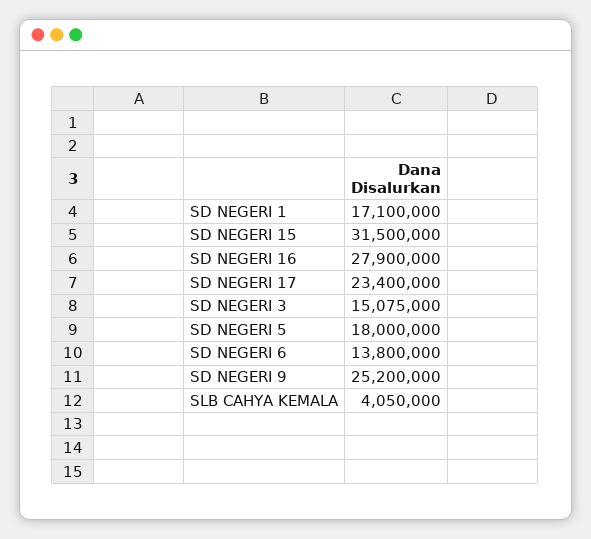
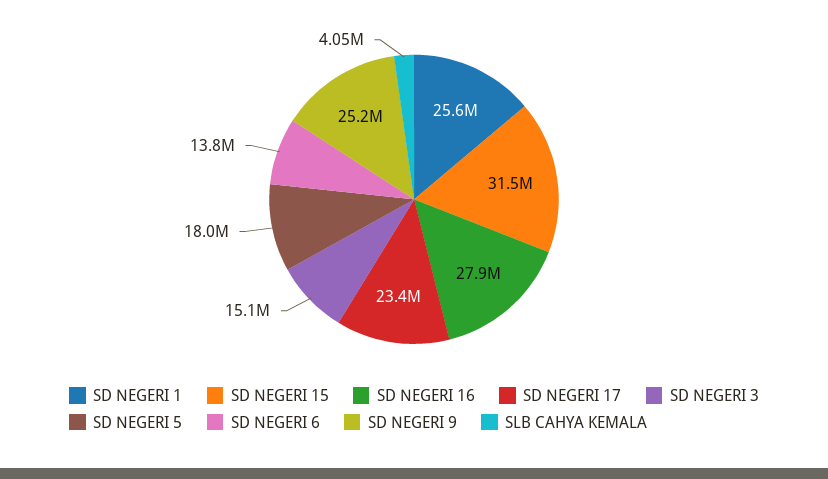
SD NEGERI 1: 17100000 -> 25600000

